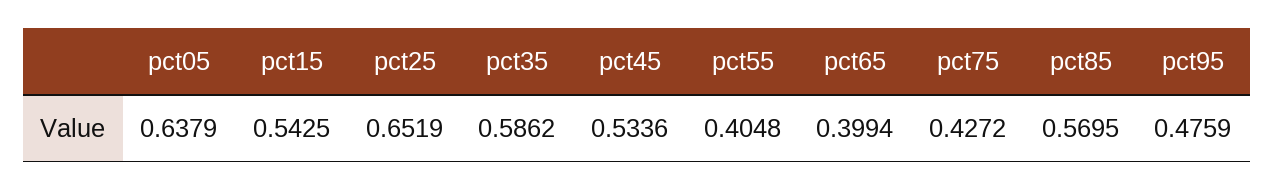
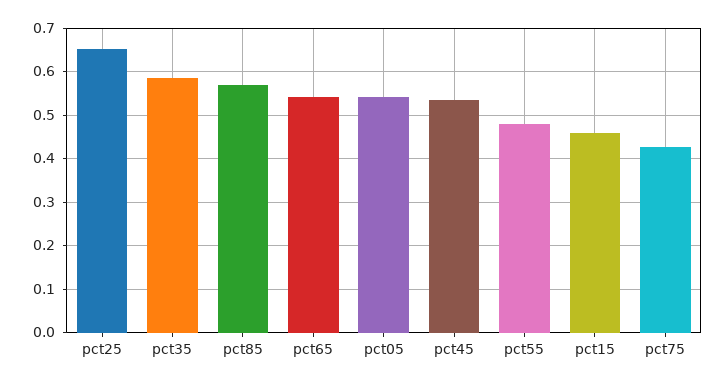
pct05: 0.6379 -> 0.54
pct15: 0.5425 -> 0.46
pct55: 0.4048 -> 0.48
pct65: 0.3994 -> 0.54
pct95: 0.4759 -> none

